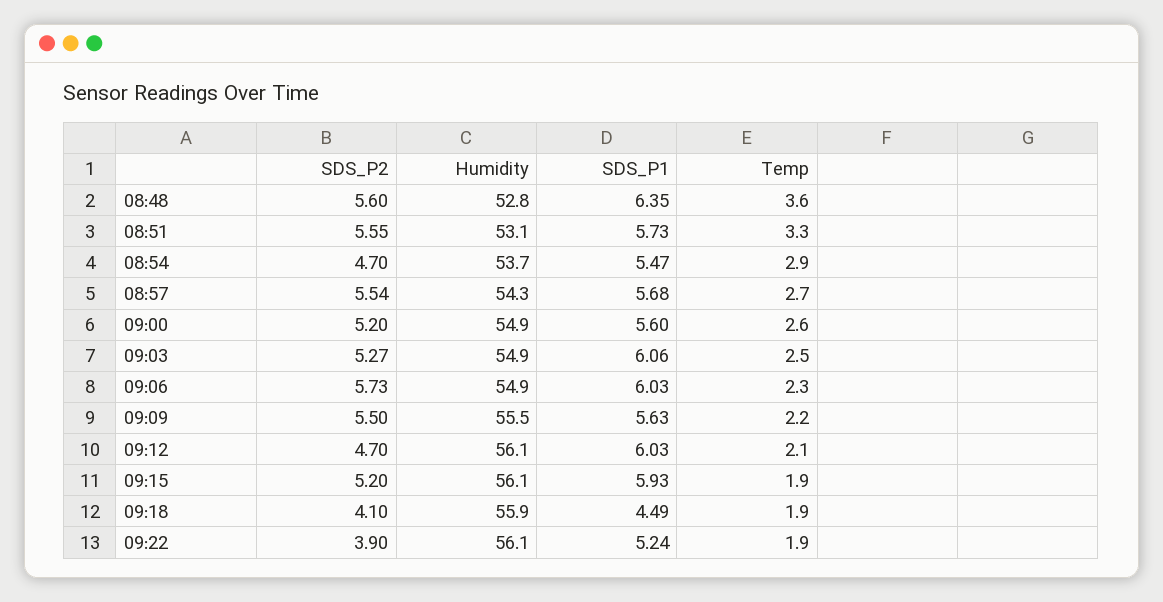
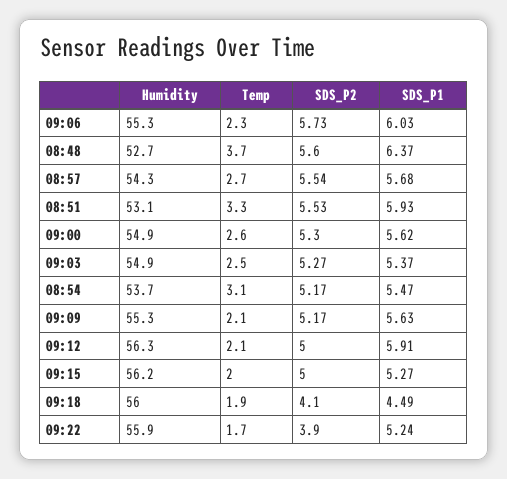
Humidity, 08:48: 52.8 -> 52.7
SDS_P1, 08:48: 6.35 -> 6.37
Temp, 08:48: 3.6 -> 3.7
SDS_P2, 08:51: 5.55 -> 5.53
SDS_P1, 08:51: 5.73 -> 5.93
SDS_P2, 08:54: 4.7 -> 5.17
Temp, 08:54: 2.9 -> 3.1
SDS_P2, 09:00: 5.2 -> 5.3
SDS_P1, 09:00: 5.6 -> 5.62
SDS_P1, 09:03: 6.06 -> 5.37
Humidity, 09:06: 54.9 -> 55.3
SDS_P2, 09:09: 5.5 -> 5.17
Humidity, 09:09: 55.5 -> 55.3
Temp, 09:09: 2.2 -> 2.1
SDS_P2, 09:12: 4.7 -> 5
Humidity, 09:12: 56.1 -> 56.3
SDS_P1, 09:12: 6.03 -> 5.91
SDS_P2, 09:15: 5.2 -> 5
Humidity, 09:15: 56.1 -> 56.2
SDS_P1, 09:15: 5.93 -> 5.27
Temp, 09:15: 1.9 -> 2
Humidity, 09:18: 55.9 -> 56
Humidity, 09:22: 56.1 -> 55.9
Temp, 09:22: 1.9 -> 1.7

